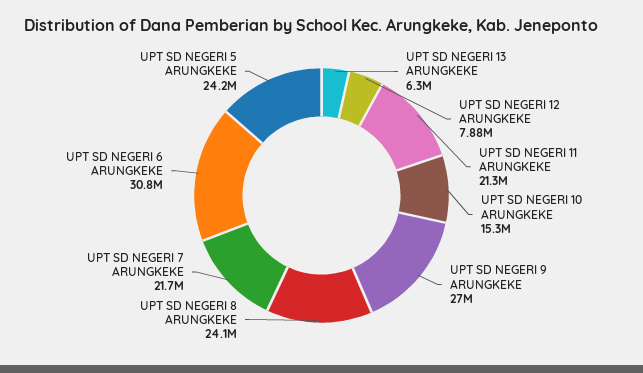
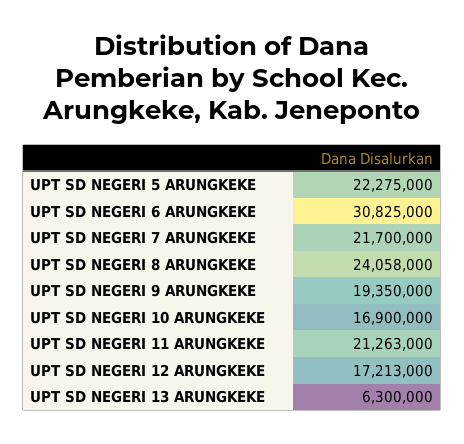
UPT SD NEGERI 12 ARUNGKEKE: 7880000 -> 17213000
UPT SD NEGERI 10 ARUNGKEKE: 15300000 -> 16900000
UPT SD NEGERI 9 ARUNGKEKE: 27000000 -> 19350000
UPT SD NEGERI 5 ARUNGKEKE: 24200000 -> 22275000

